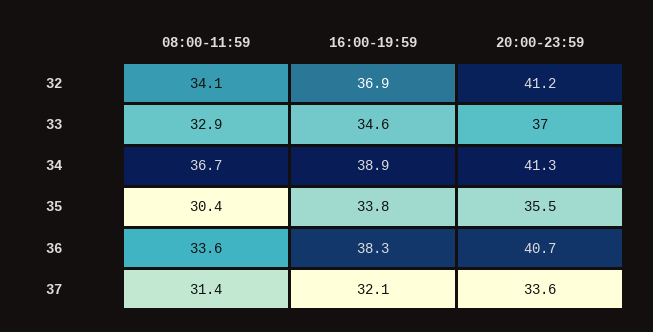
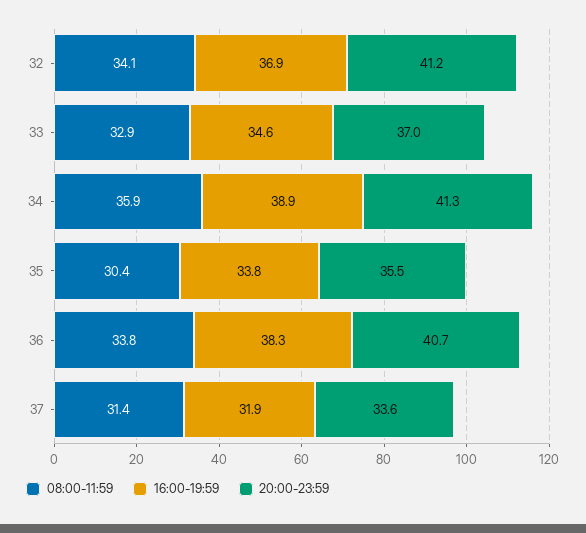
08:00-11:59, 34: 36.7 -> 35.9
08:00-11:59, 36: 33.6 -> 33.8
16:00-19:59, 37: 32.1 -> 31.9

